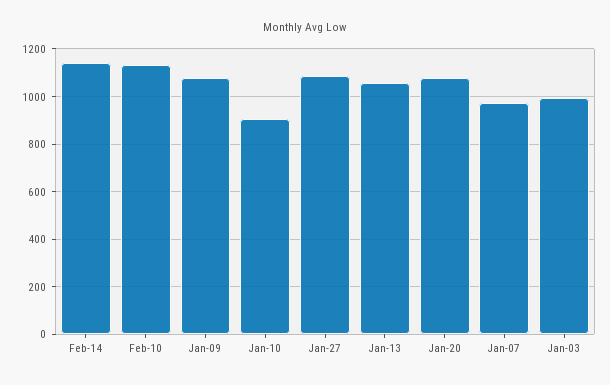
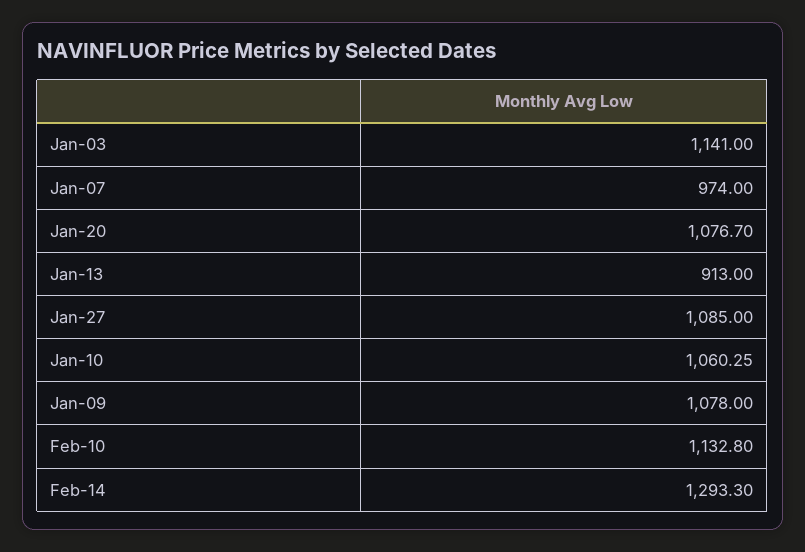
Feb-14: 1150 -> 1293.3
Jan-10: 900 -> 1060.25
Jan-13: 1050 -> 913
Jan-03: 1000 -> 1141

